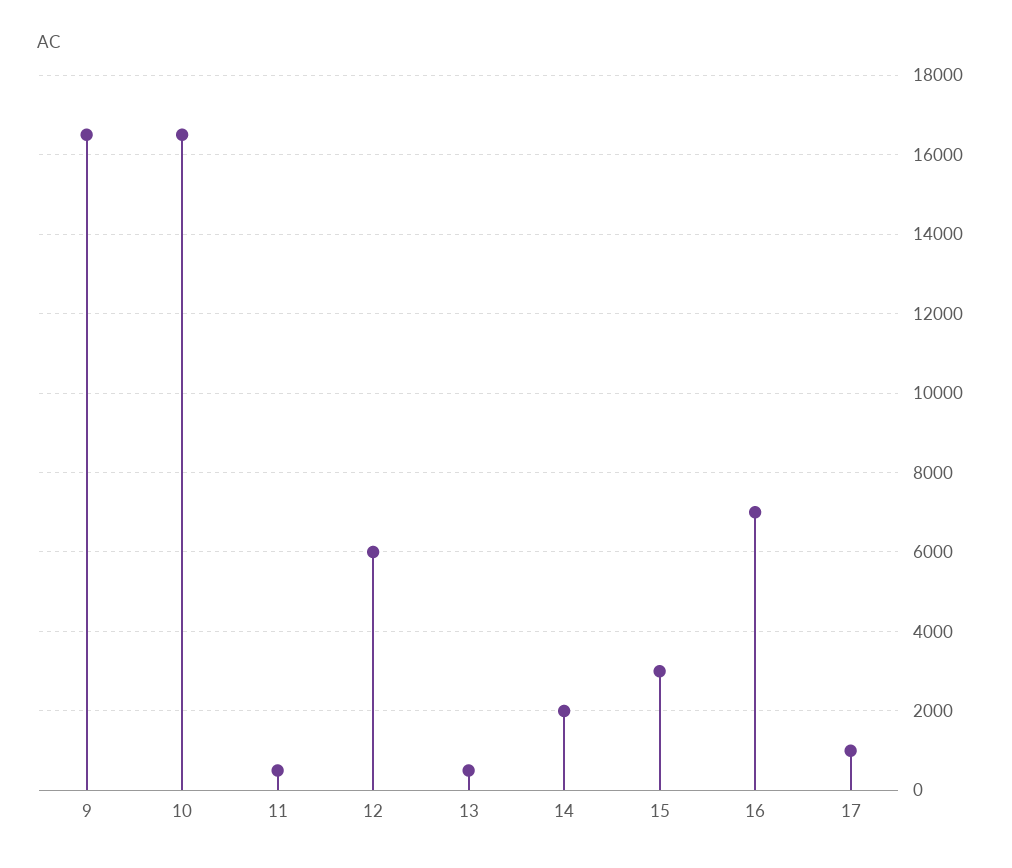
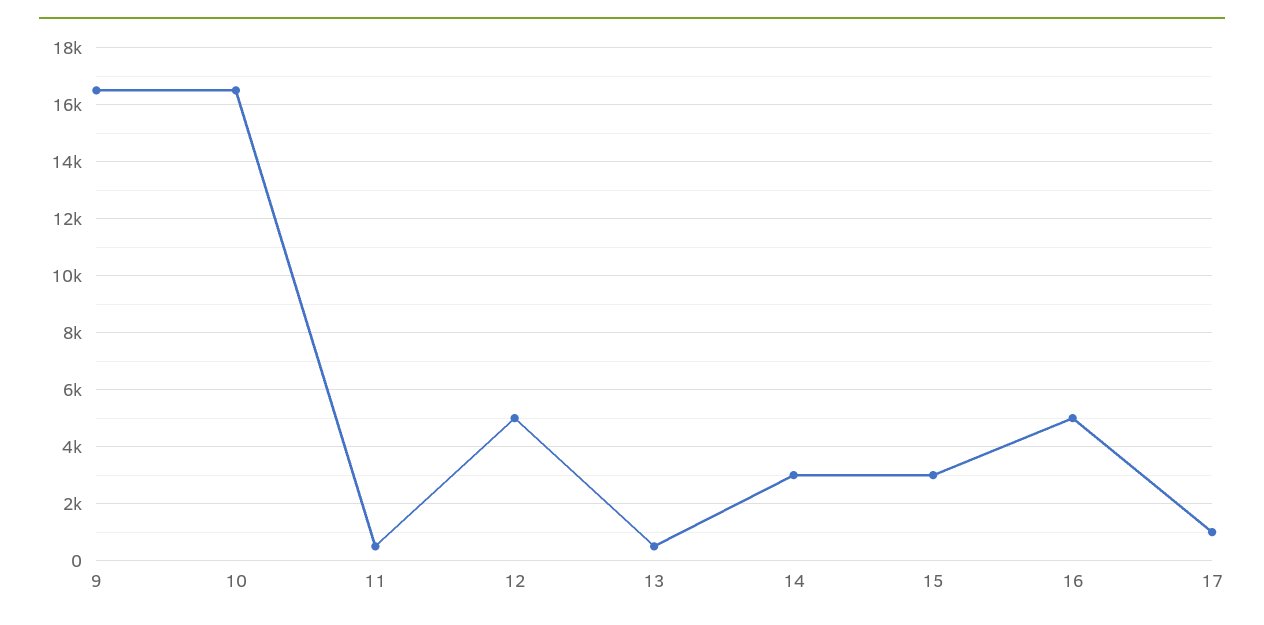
12: 6000 -> 5000
14: 2000 -> 3000
16: 7000 -> 5000

